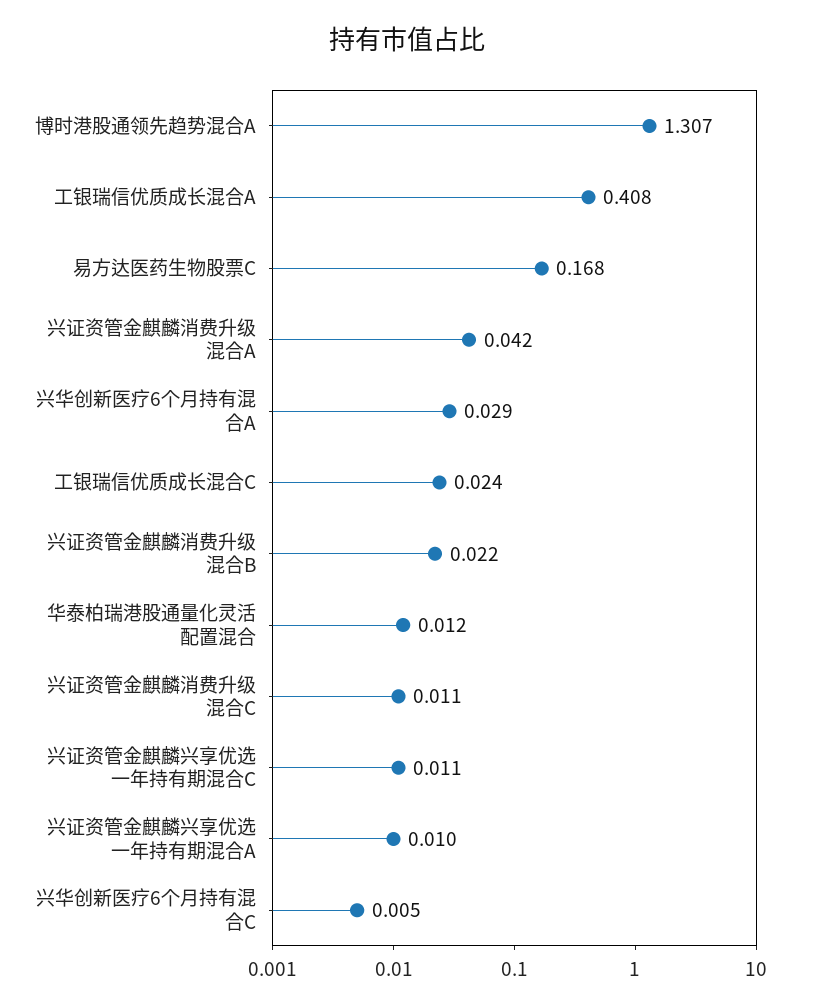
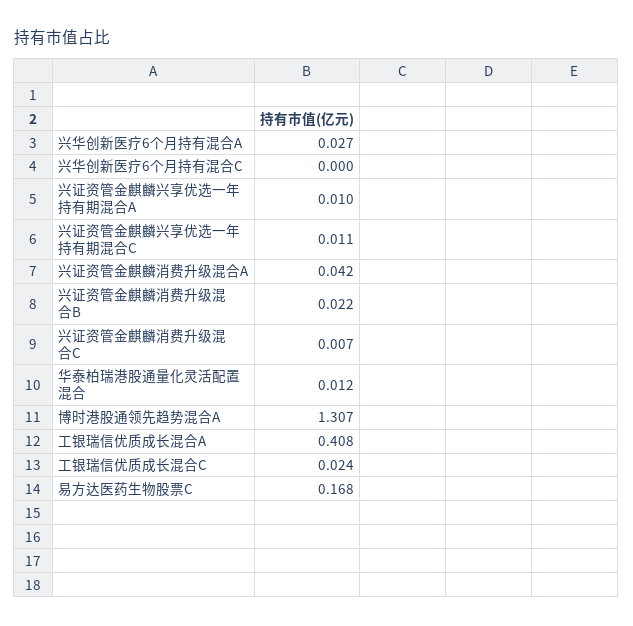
兴华创新医疗6个月持有混合A: 0.029 -> 0.027
兴证资管金麒麟消费升级混合C: 0.011 -> 0.007
兴华创新医疗6个月持有混合C: 0.005 -> 0

